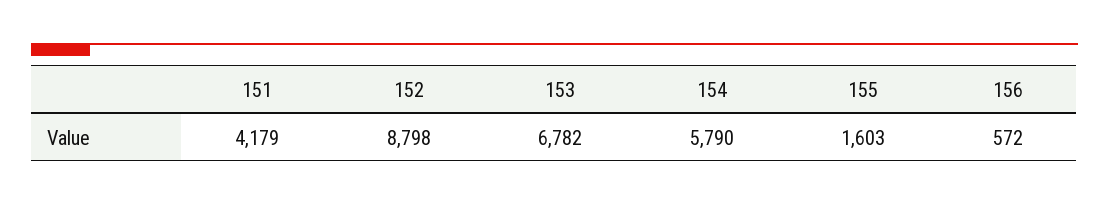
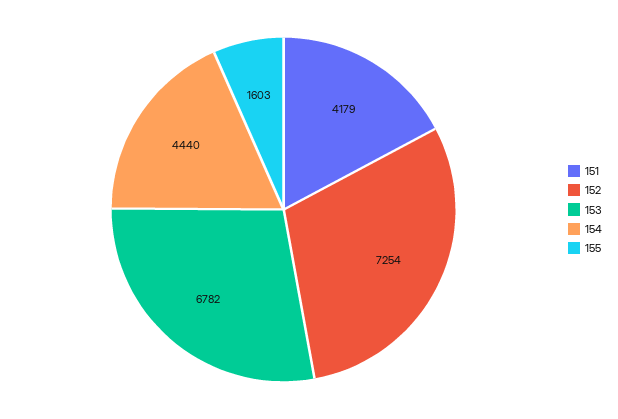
152: 8798 -> 7254
154: 5790 -> 4440
156: 572 -> none

